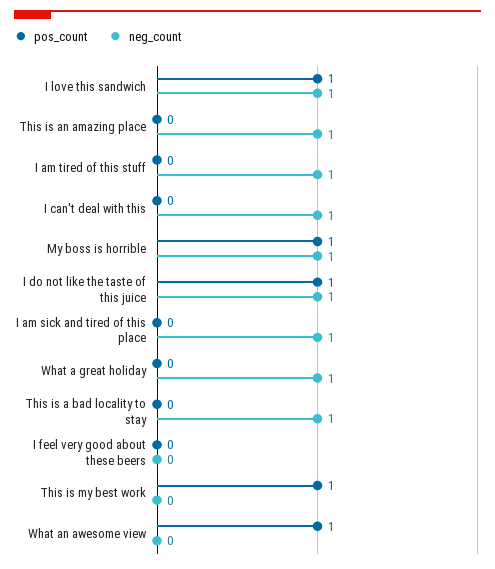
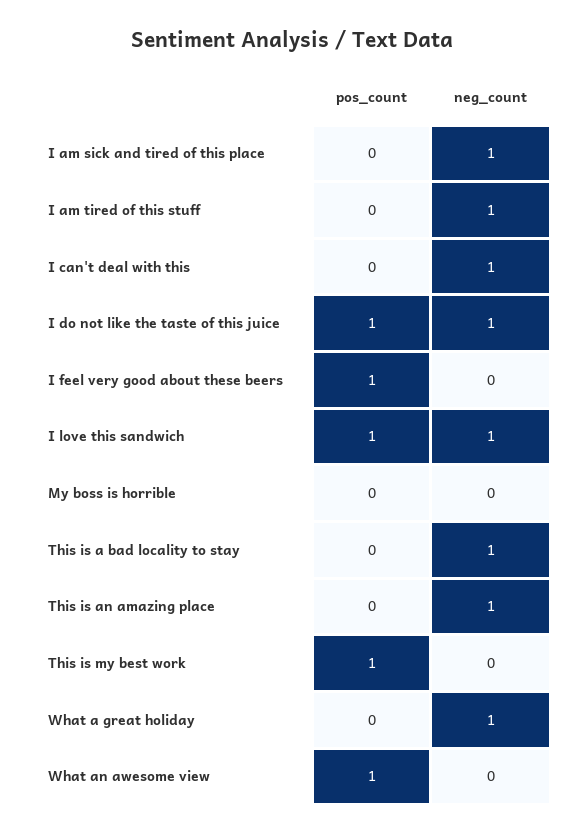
pos_count, My boss is horrible: 1 -> 0
neg_count, My boss is horrible: 1 -> 0
pos_count, I feel very good about these beers: 0 -> 1

